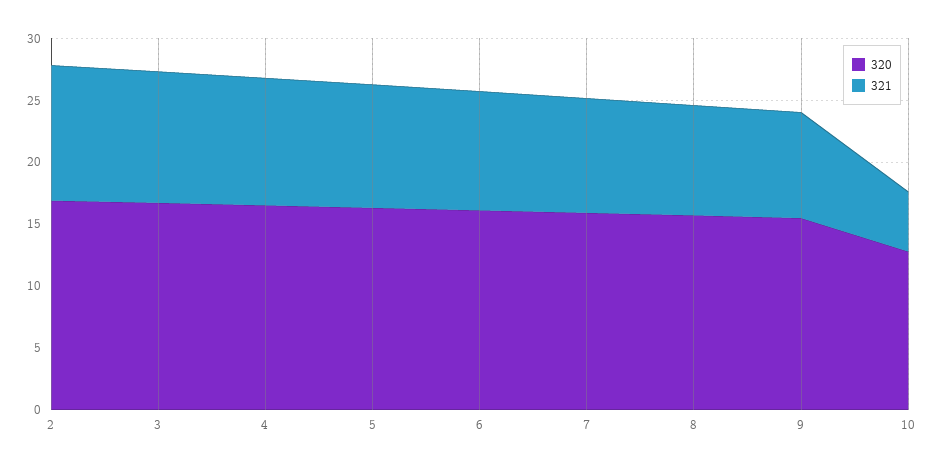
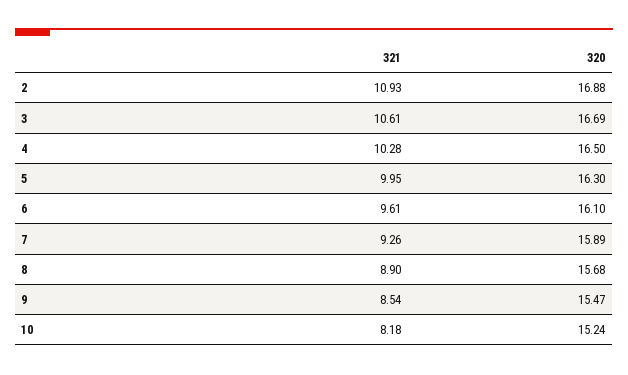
320, 10: 13 -> 15.24
321, 10: 5 -> 8.18

